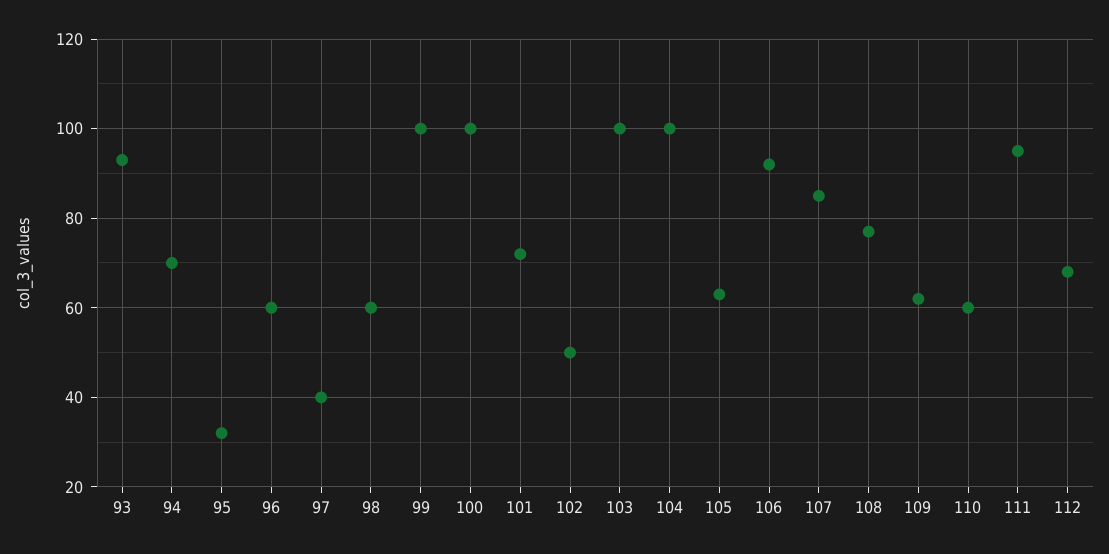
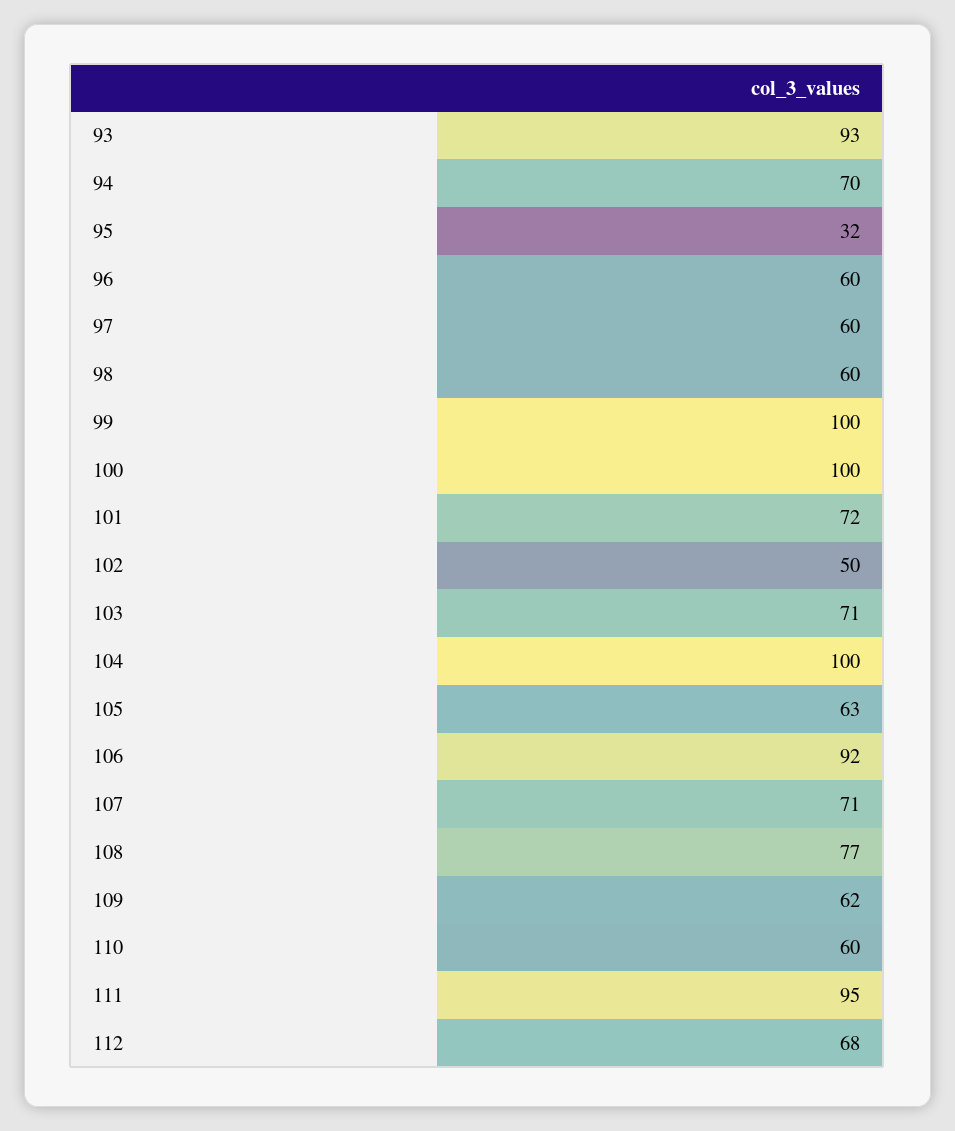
97: 40 -> 60
103: 100 -> 71
107: 85 -> 71

